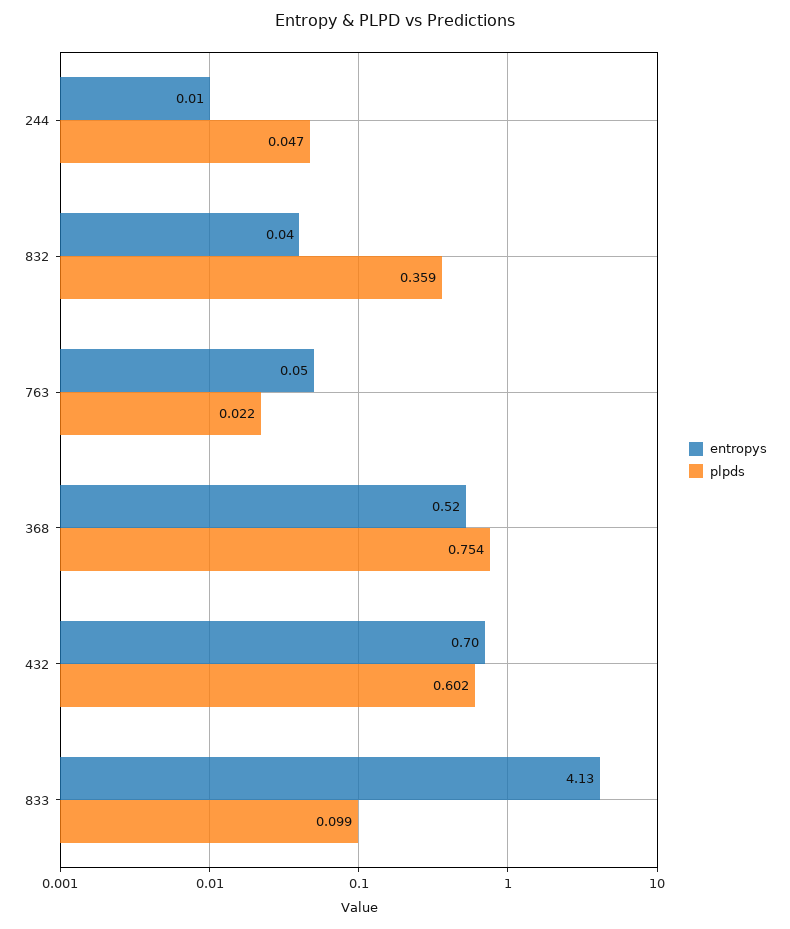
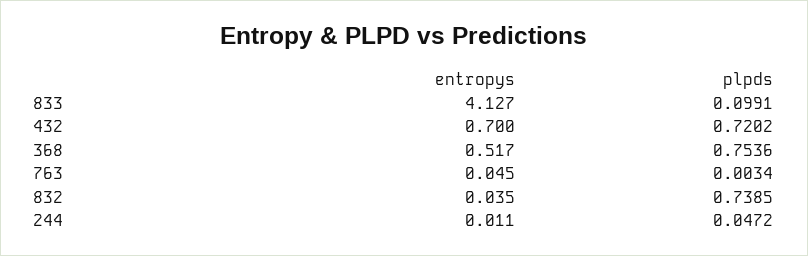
plpds, 832: 0.359 -> 0.7385
plpds, 763: 0.022 -> 0.0034
plpds, 432: 0.602 -> 0.7202

